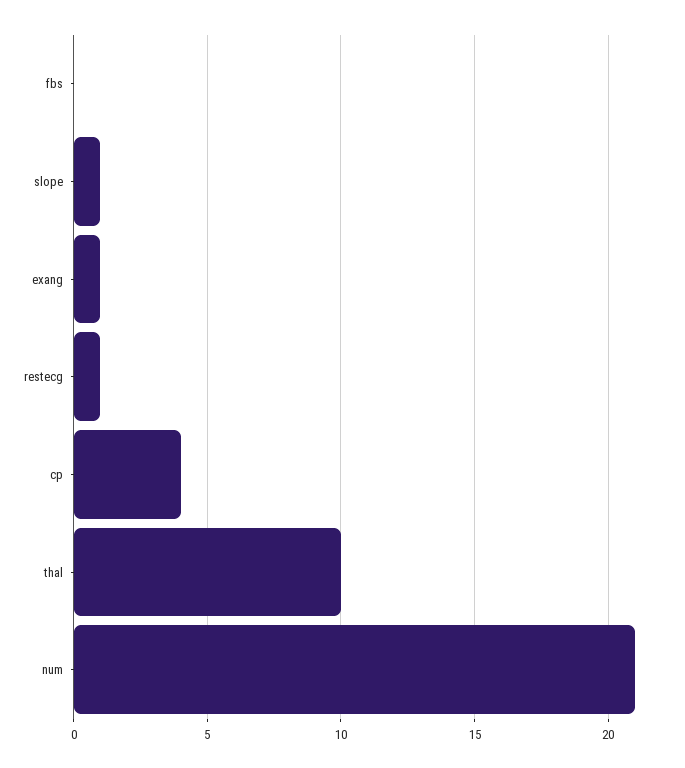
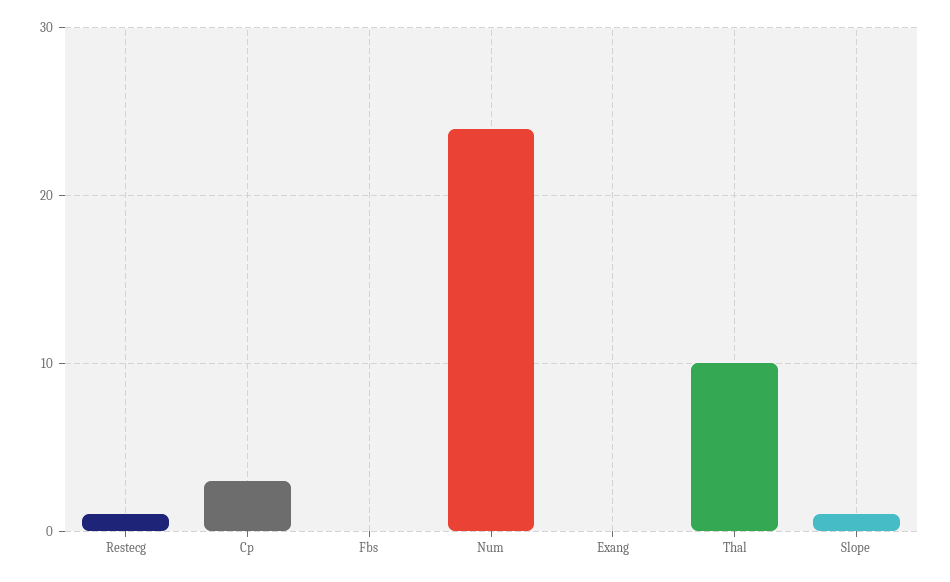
exang: 1 -> 0
cp: 4 -> 3
num: 21 -> 24

